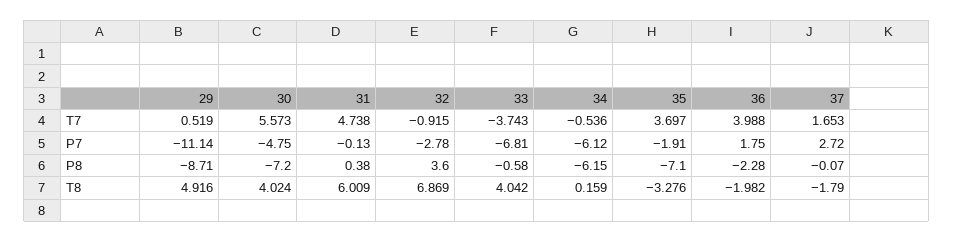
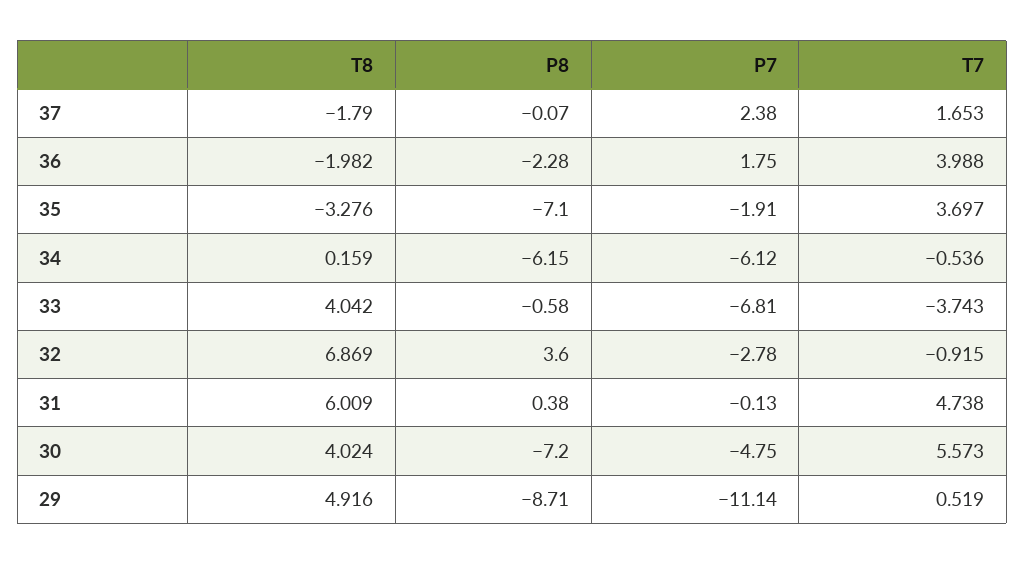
37, P7: 2.72 -> 2.38

